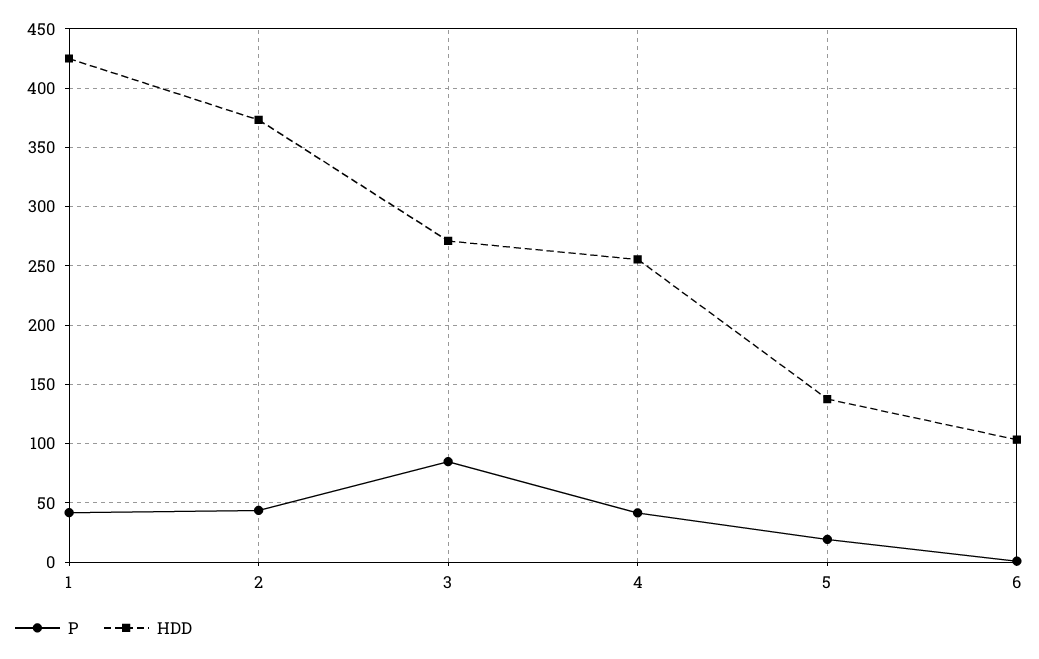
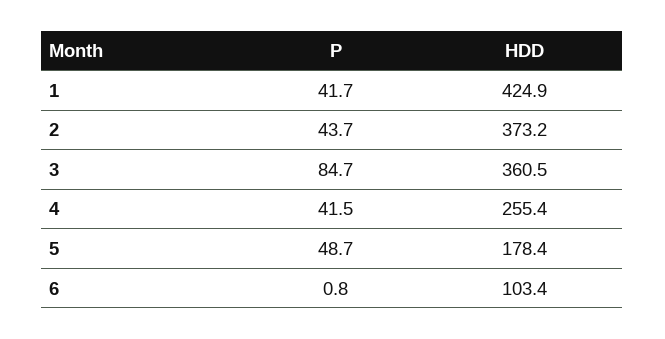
HDD, 3: 270 -> 360.5
P, 5: 20 -> 48.7
HDD, 5: 140 -> 178.4

